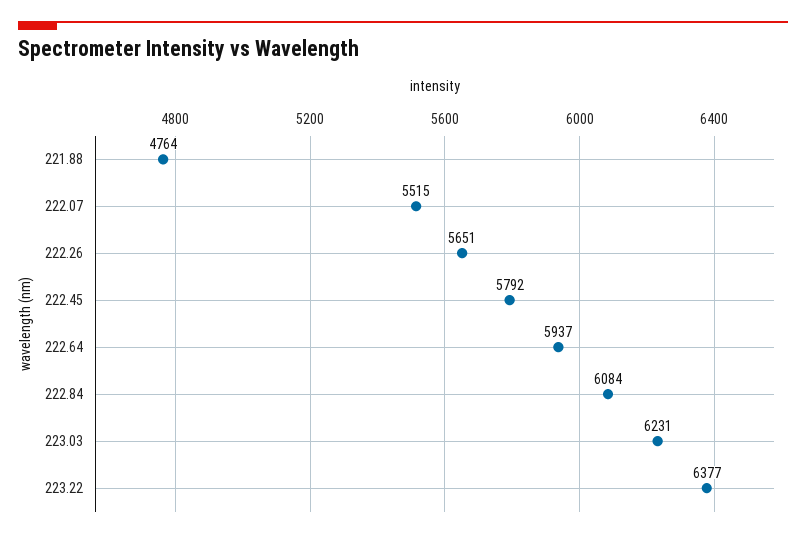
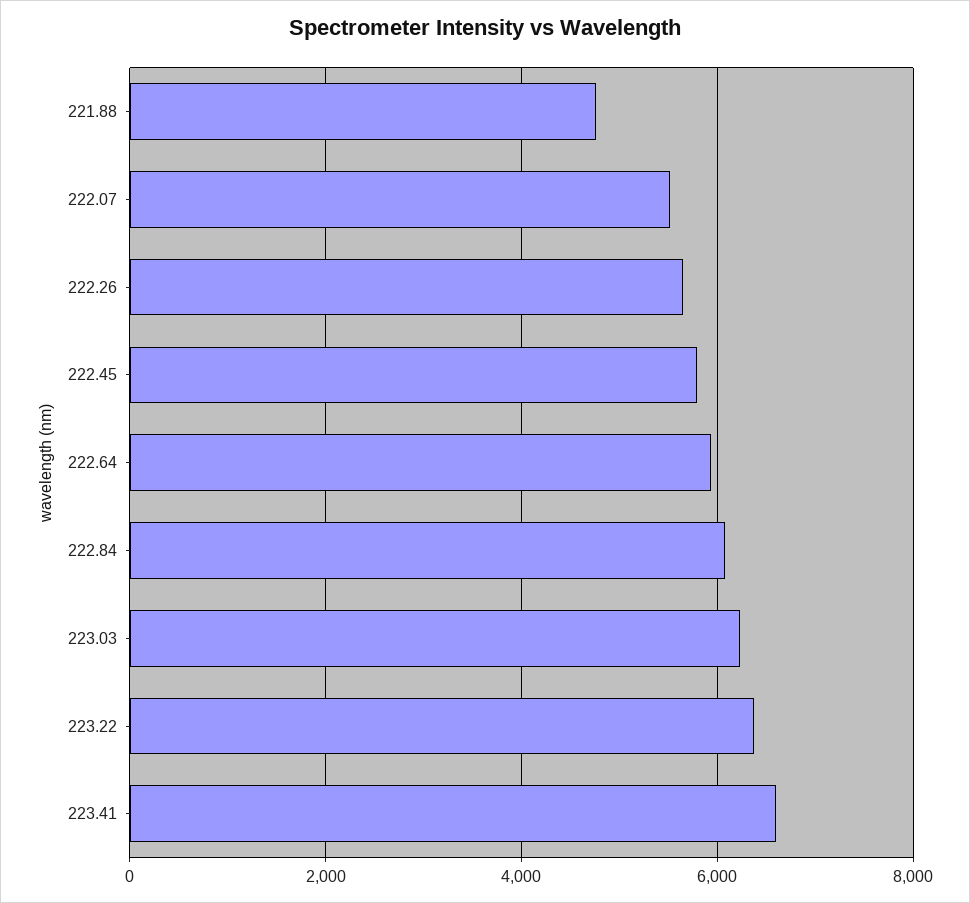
223.41: none -> 6600

